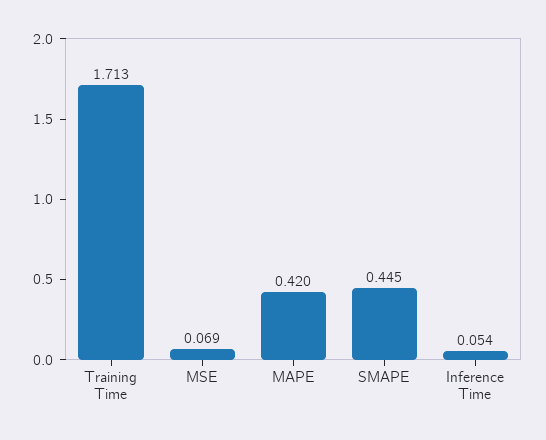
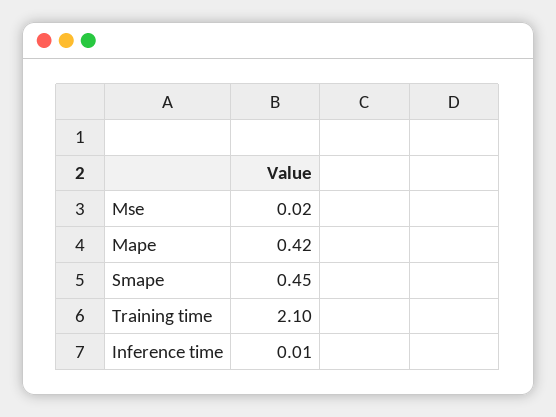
Training Time: 1.713 -> 2.1
MSE: 0.069 -> 0.02
Inference Time: 0.054 -> 0.01

